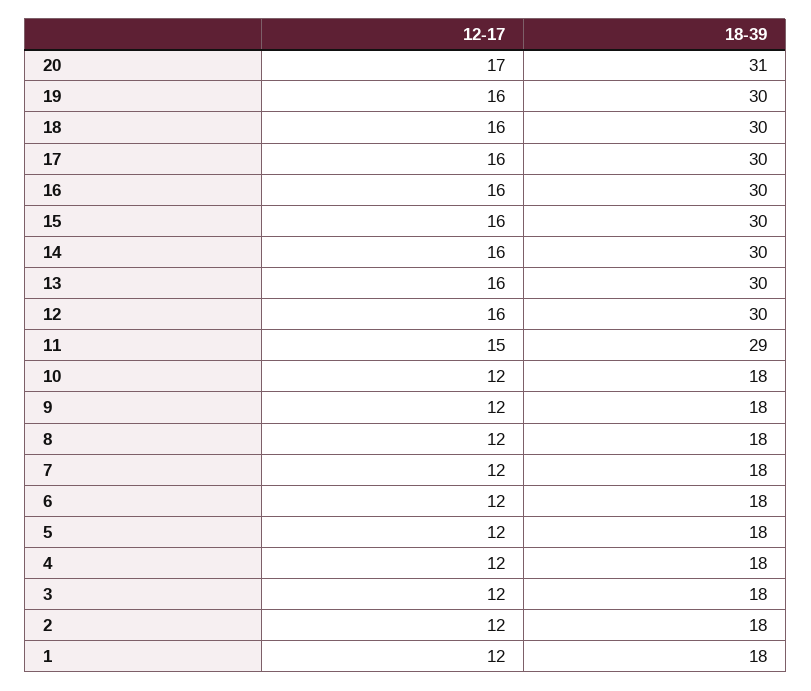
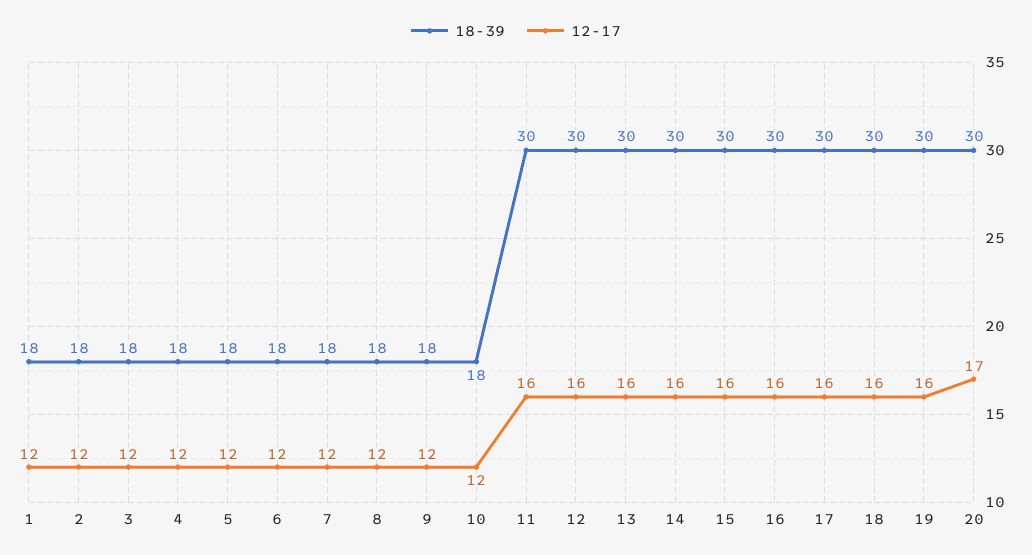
18-39, 20: 31 -> 30
12-17, 11: 15 -> 16
18-39, 11: 29 -> 30

